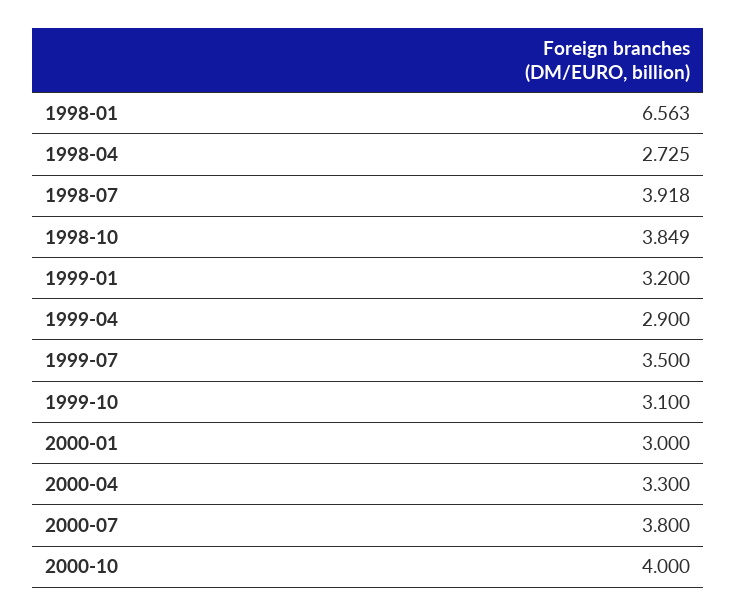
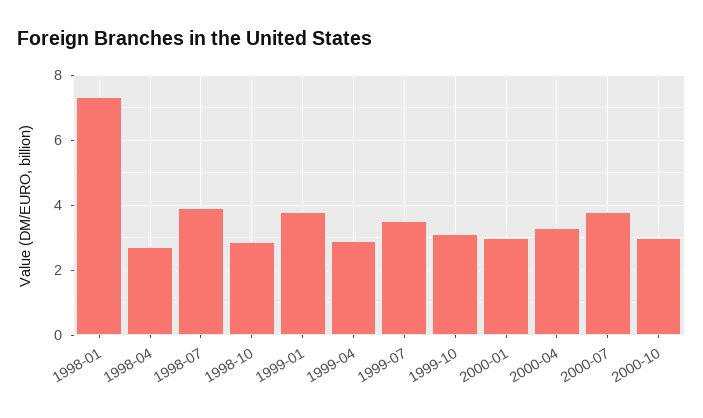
1998-01: 6.563 -> 7.4
1998-10: 3.849 -> 2.8
1999-01: 3.2 -> 3.8
2000-10: 4 -> 3

